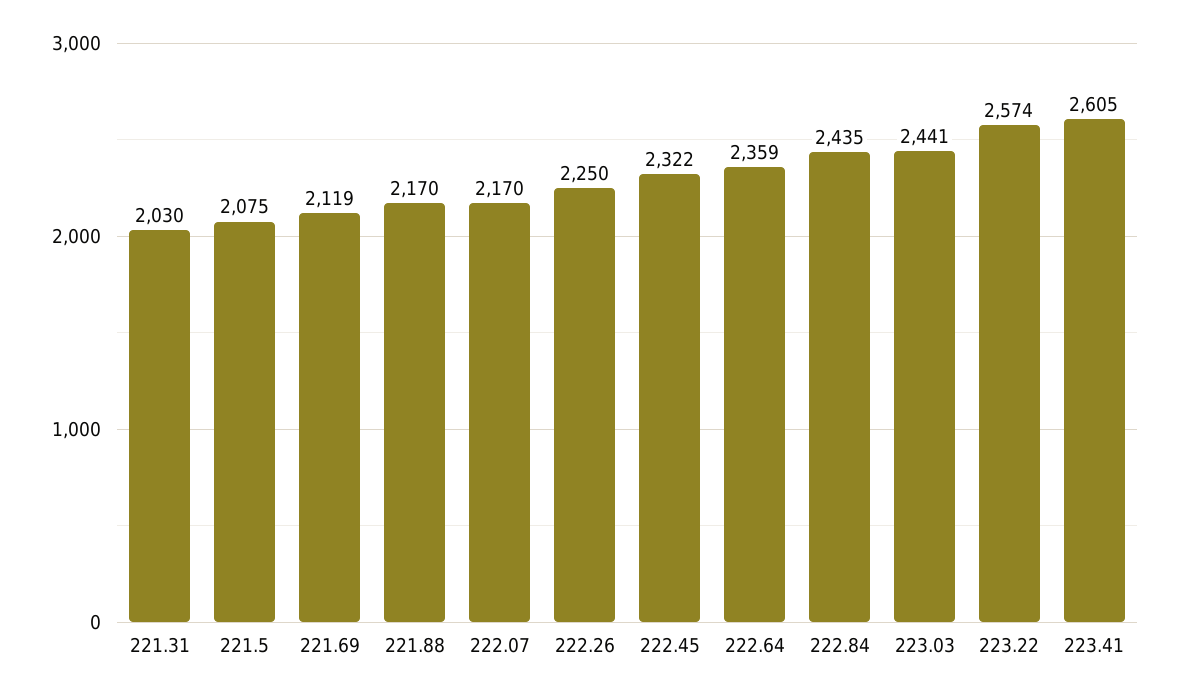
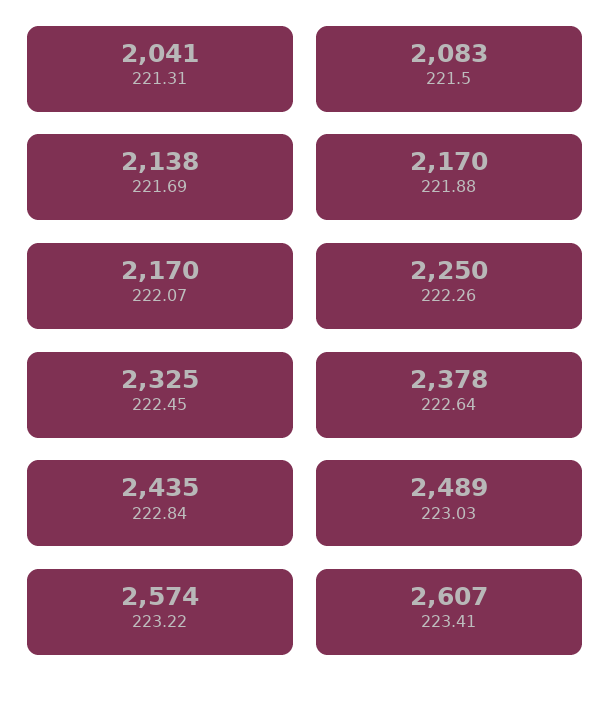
221.31: 2030 -> 2041
221.5: 2075 -> 2083
221.69: 2119 -> 2138
222.45: 2322 -> 2325
222.64: 2359 -> 2378
223.03: 2441 -> 2489
223.41: 2605 -> 2607

